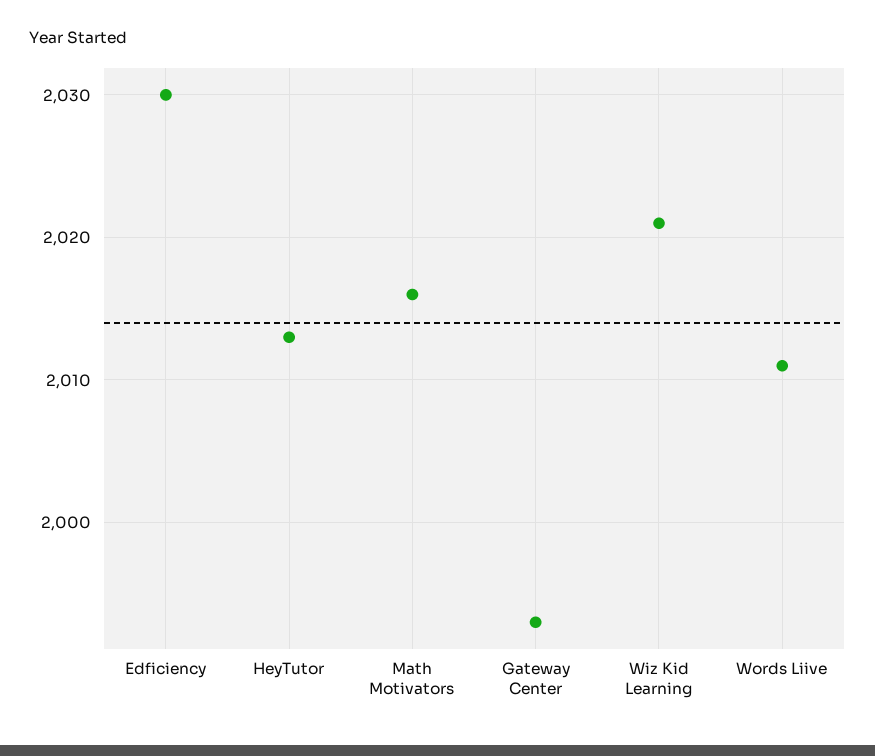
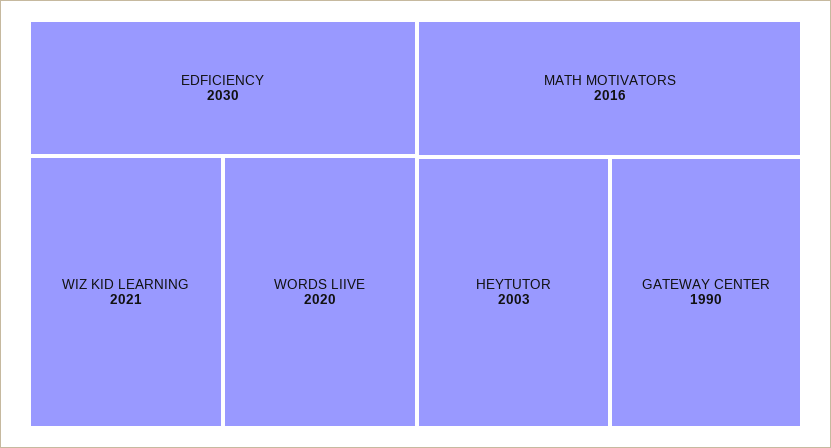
HeyTutor: 2013 -> 2003
Gateway Center: 1993 -> 1990
Words Liive: 2011 -> 2020

